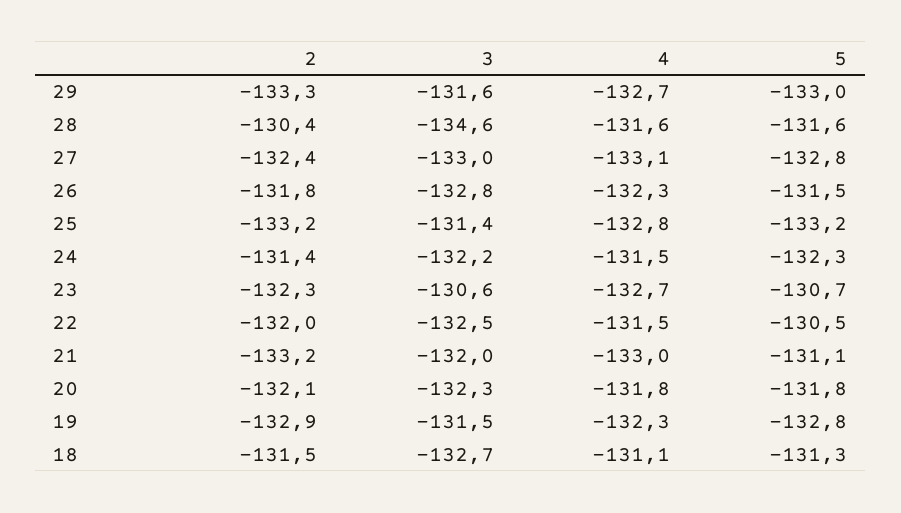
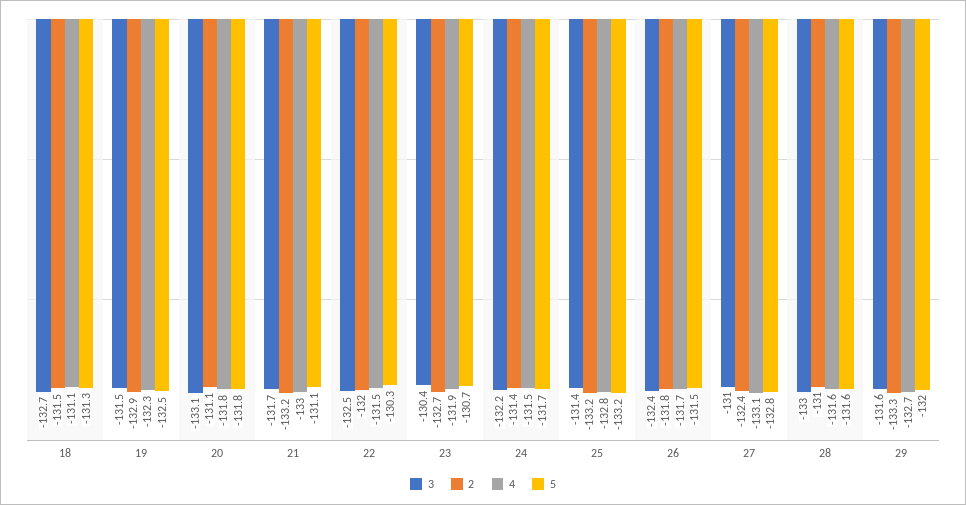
5, 29: -133 -> -132
2, 28: -130.4 -> -131
3, 28: -134.6 -> -133
3, 27: -133 -> -131
3, 26: -132.8 -> -132.4
4, 26: -132.3 -> -131.7
5, 24: -132.3 -> -131.7
2, 23: -132.3 -> -132.7
3, 23: -130.6 -> -130.4
4, 23: -132.7 -> -131.9
5, 22: -130.5 -> -130.3
3, 21: -132 -> -131.7
2, 20: -132.1 -> -131.1
3, 20: -132.3 -> -133.1
5, 19: -132.8 -> -132.5

